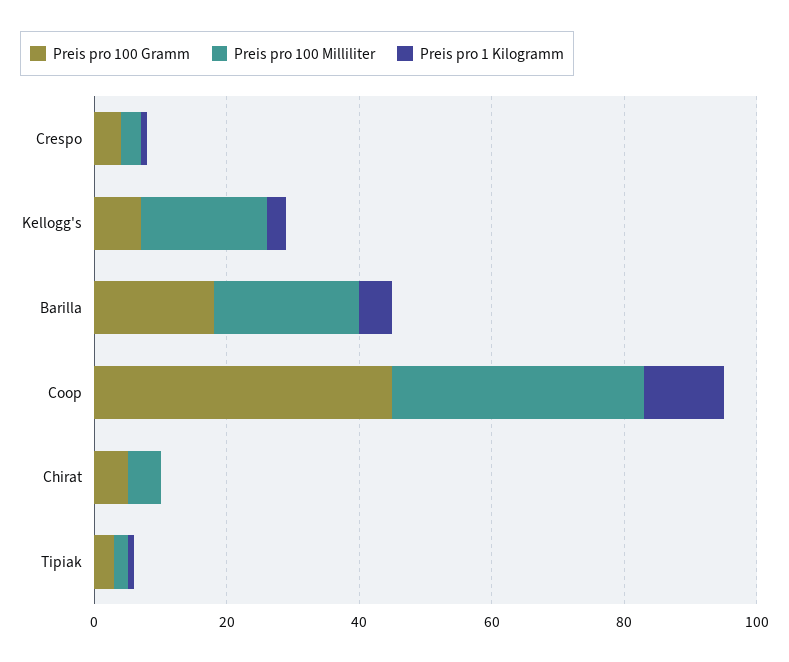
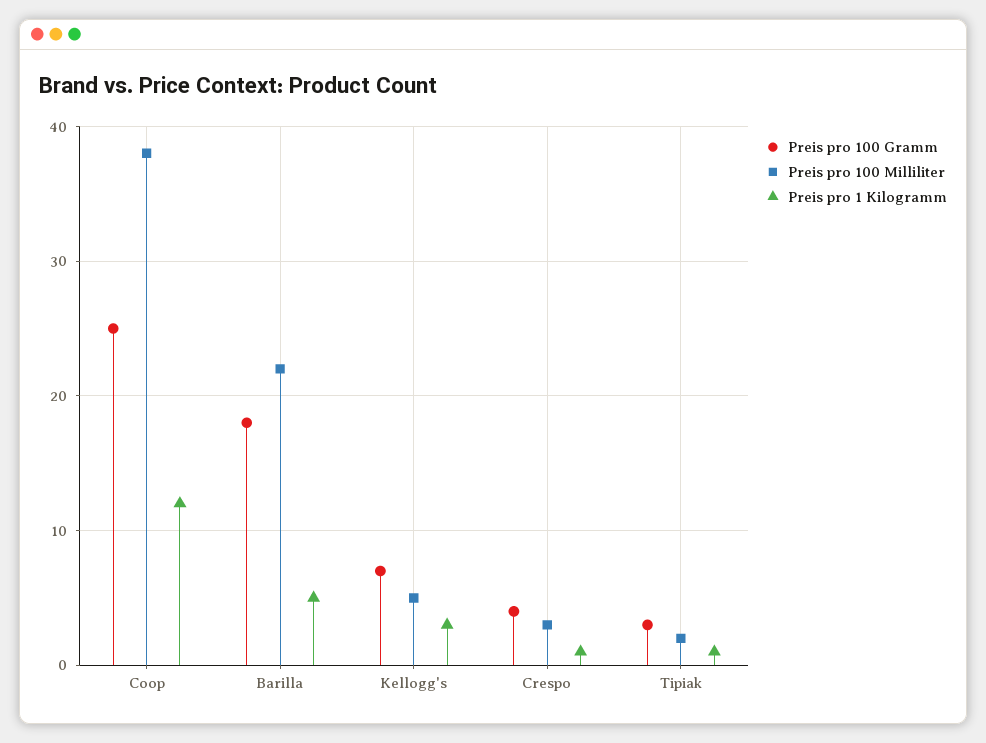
Preis pro 100 Milliliter, Kellogg's: 20 -> 5
Preis pro 100 Gramm, Coop: 45 -> 25
Preis pro 100 Gramm, Chirat: 5 -> none
Preis pro 100 Milliliter, Chirat: 5 -> none
Preis pro 1 Kilogramm, Chirat: 0 -> none

